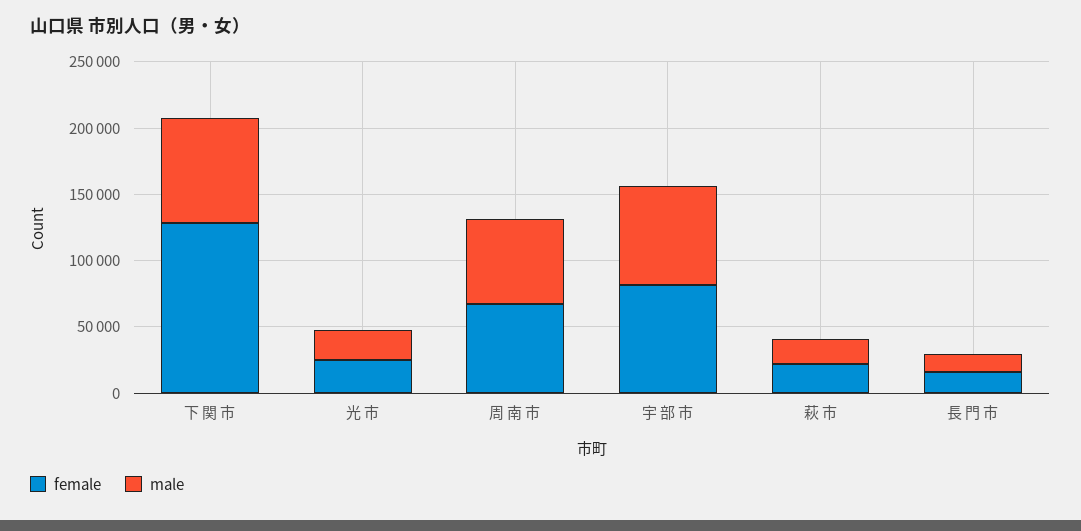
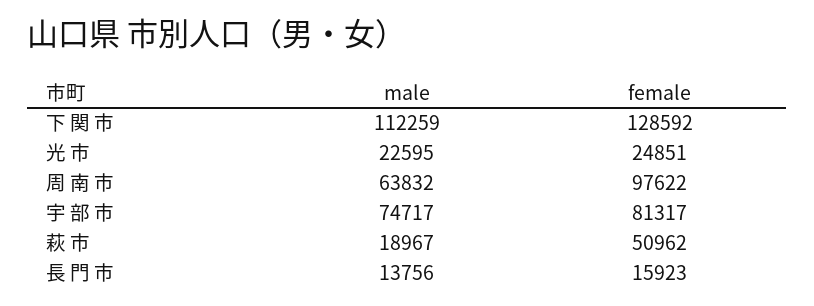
male, 下 関 市: 80000 -> 112259
female, 周 南 市: 70000 -> 97622
female, 萩 市: 20000 -> 50962

